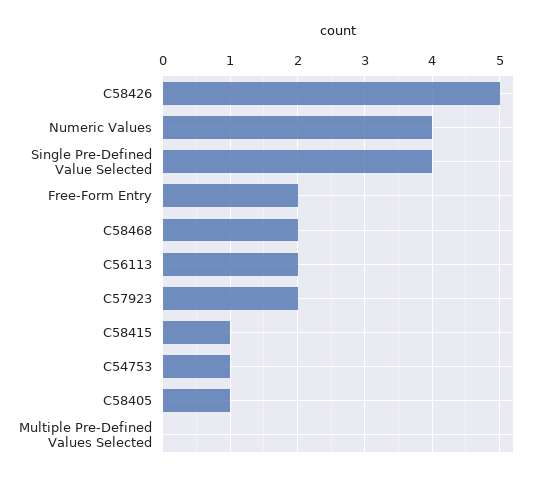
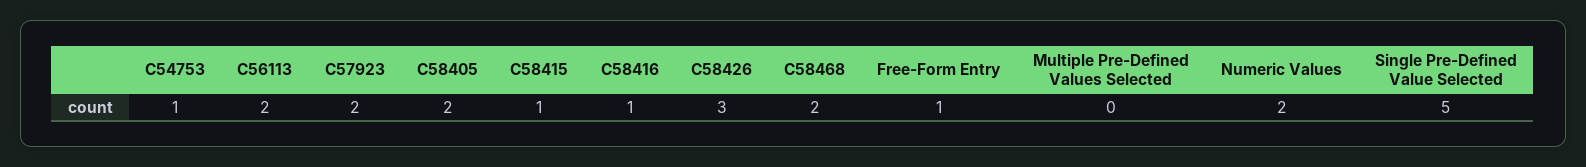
C58426: 5 -> 3
Numeric Values: 4 -> 2
Single Pre-Defined Value Selected: 4 -> 5
Free-Form Entry: 2 -> 1
C58405: 1 -> 2
C58416: none -> 1

